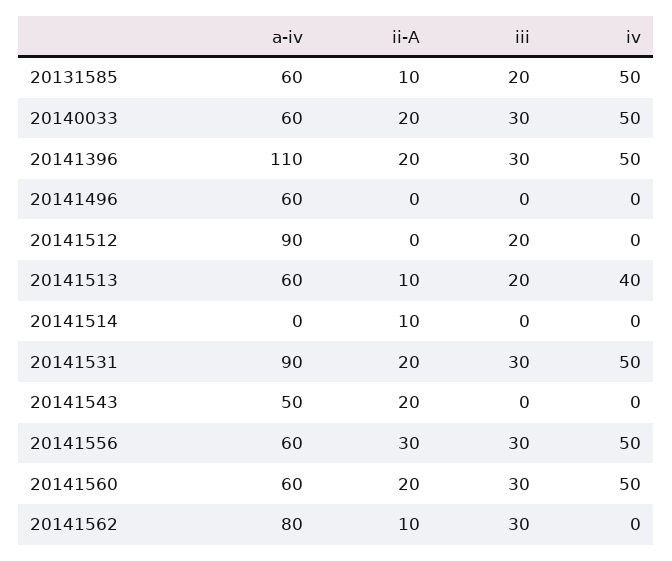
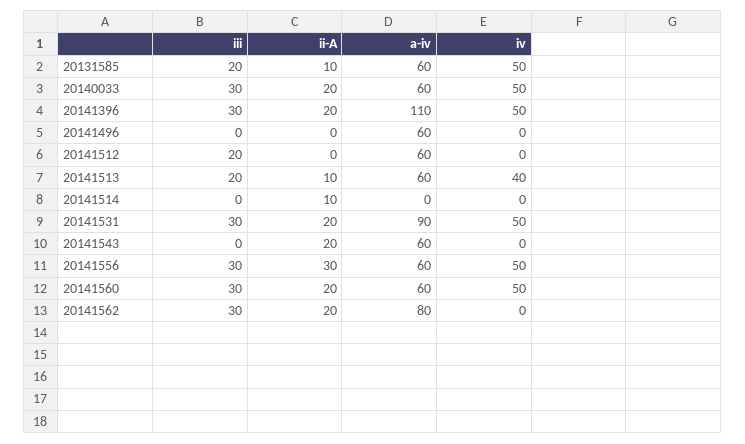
a-iv, 20141512: 90 -> 60
a-iv, 20141543: 50 -> 60
ii-A, 20141562: 10 -> 20

